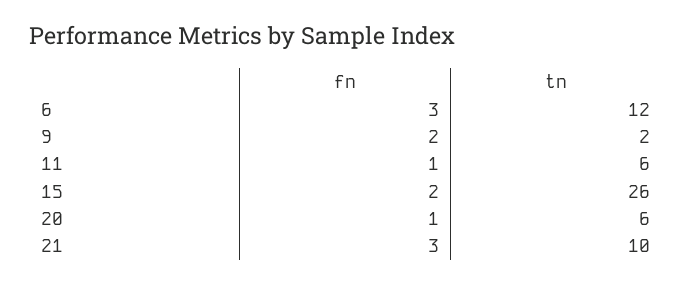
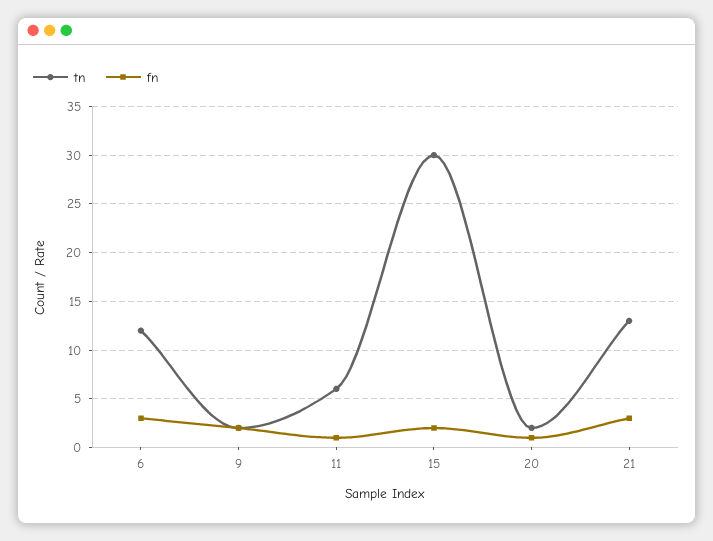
tn, 15: 26 -> 30
tn, 20: 6 -> 2
tn, 21: 10 -> 13

